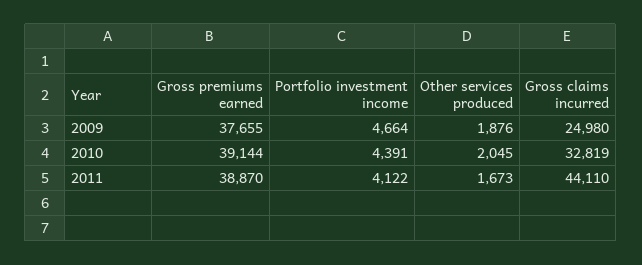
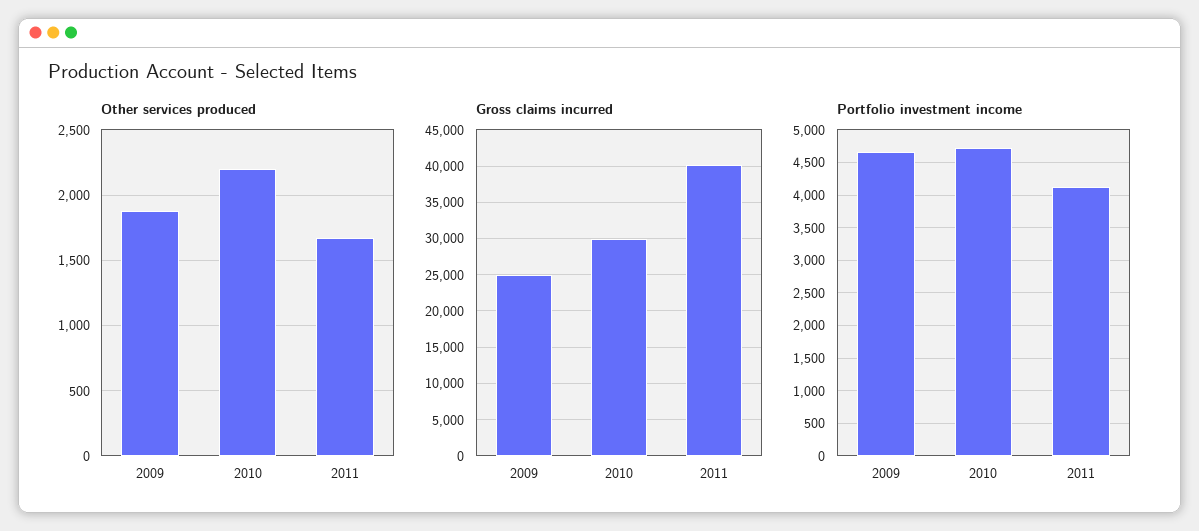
Gross premiums earned, 2009: 37655 -> none
Gross premiums earned, 2010: 39144 -> none
Portfolio investment income, 2010: 4391 -> 4700
Other services produced, 2010: 2045 -> 2200
Gross claims incurred, 2010: 32819 -> 30000
Gross premiums earned, 2011: 38870 -> none
Gross claims incurred, 2011: 44110 -> 40000

